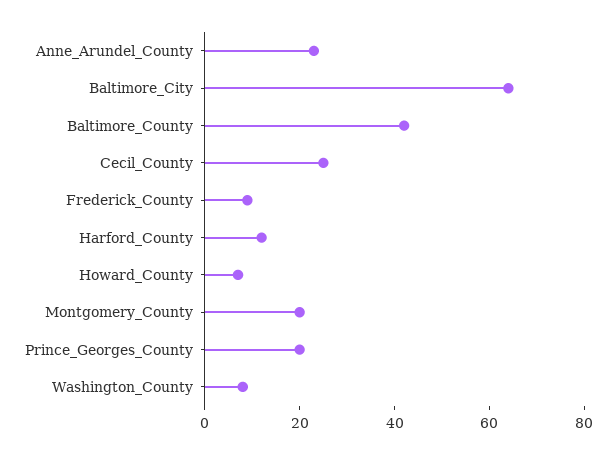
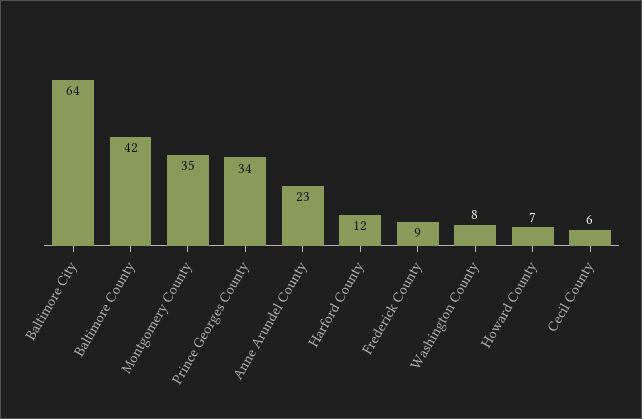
Cecil_County: 25 -> 6
Montgomery_County: 20 -> 35
Prince_Georges_County: 20 -> 34

